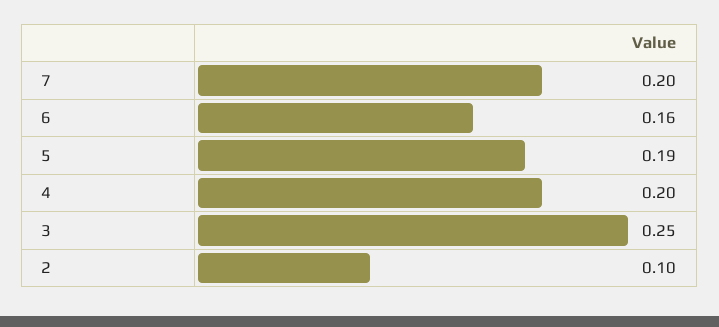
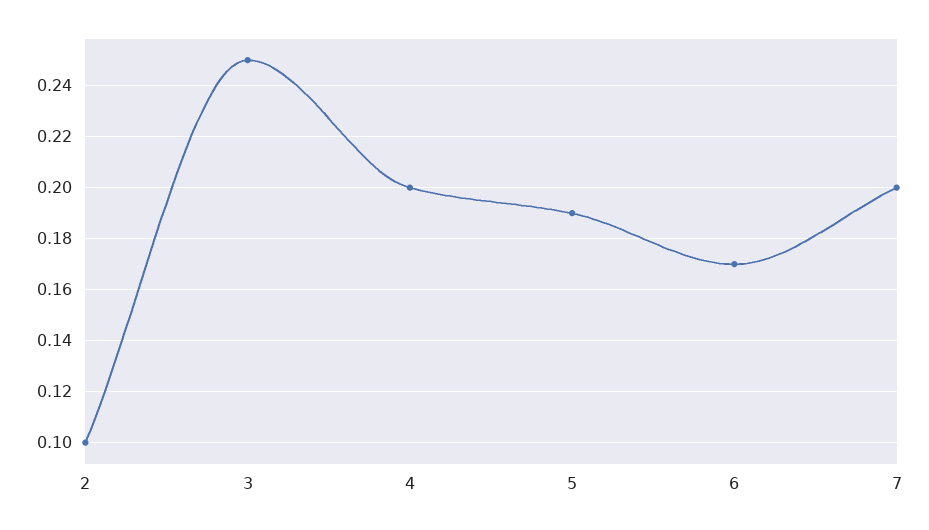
6: 0.16 -> 0.17

